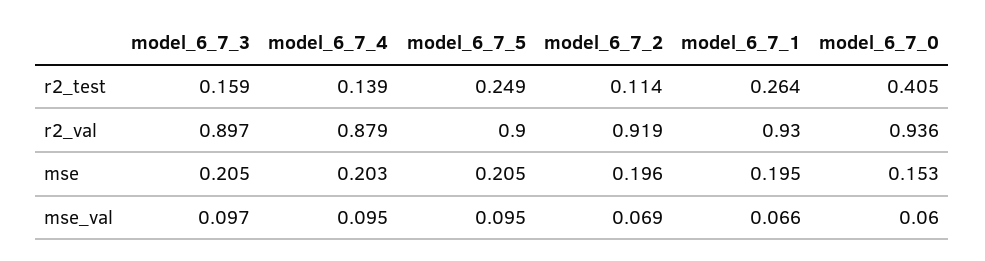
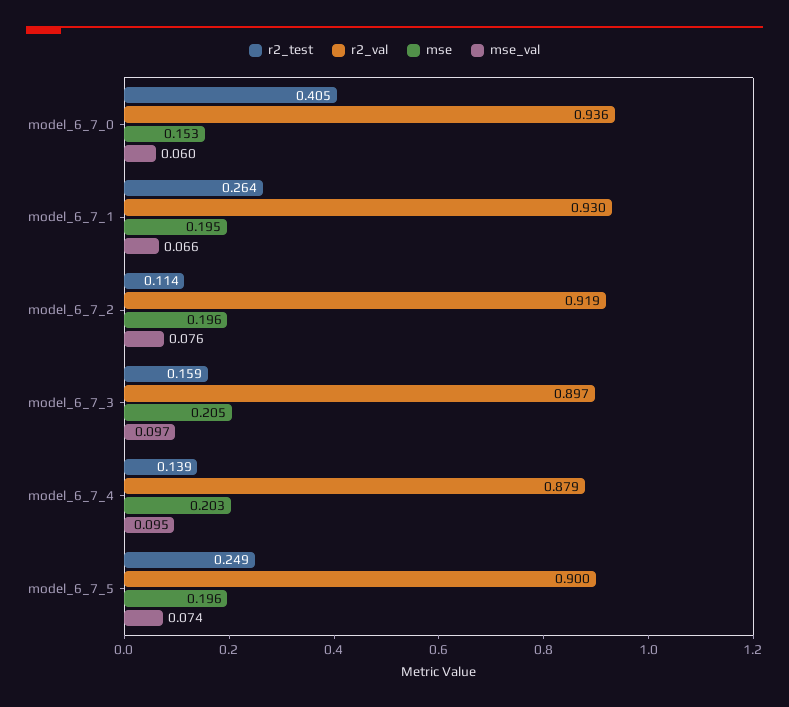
mse, model_6_7_5: 0.205 -> 0.196
mse_val, model_6_7_5: 0.095 -> 0.074
mse_val, model_6_7_2: 0.069 -> 0.076

